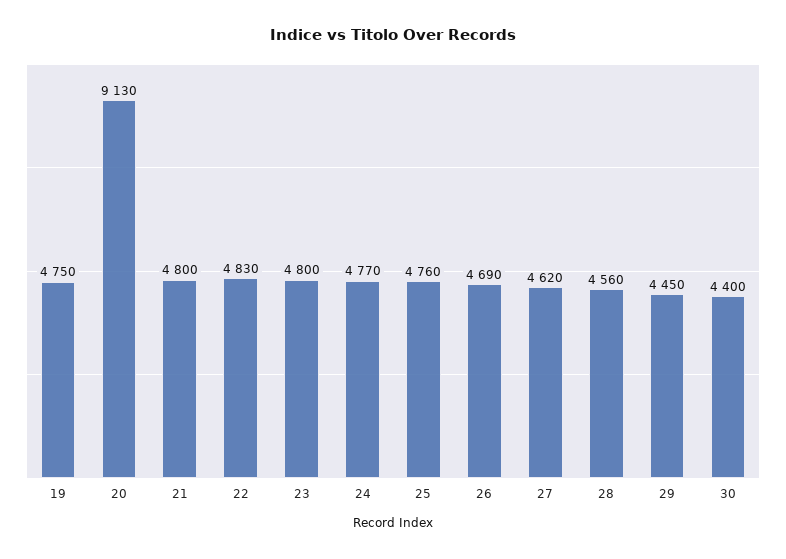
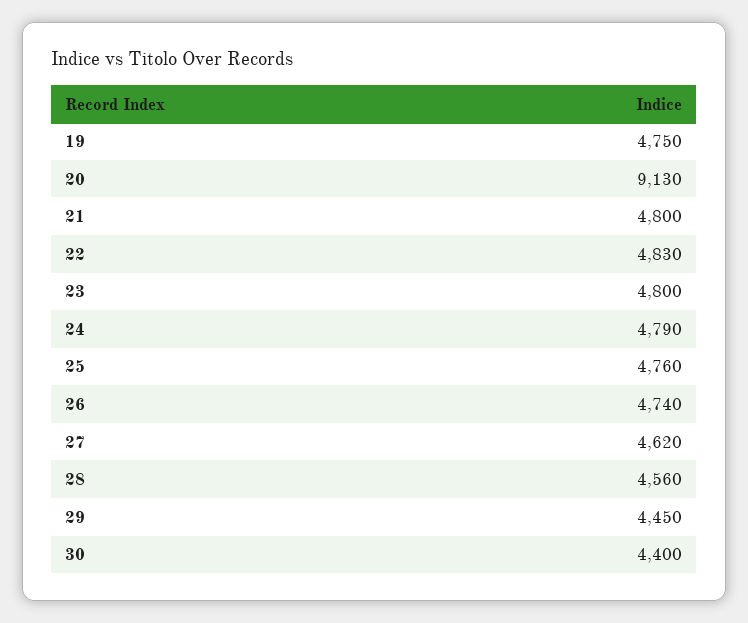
24: 4770 -> 4790
26: 4690 -> 4740

